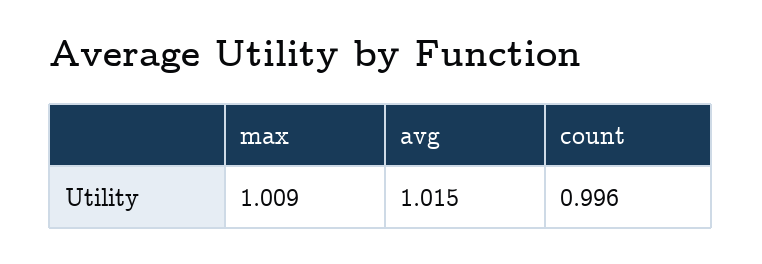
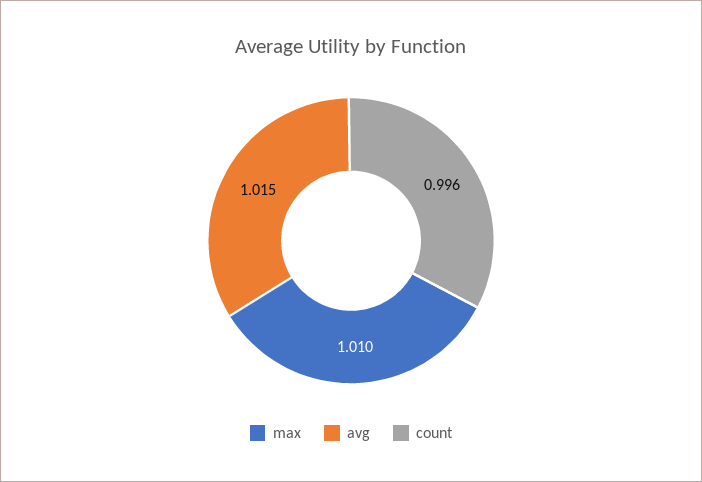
max: 1.009 -> 1.01

